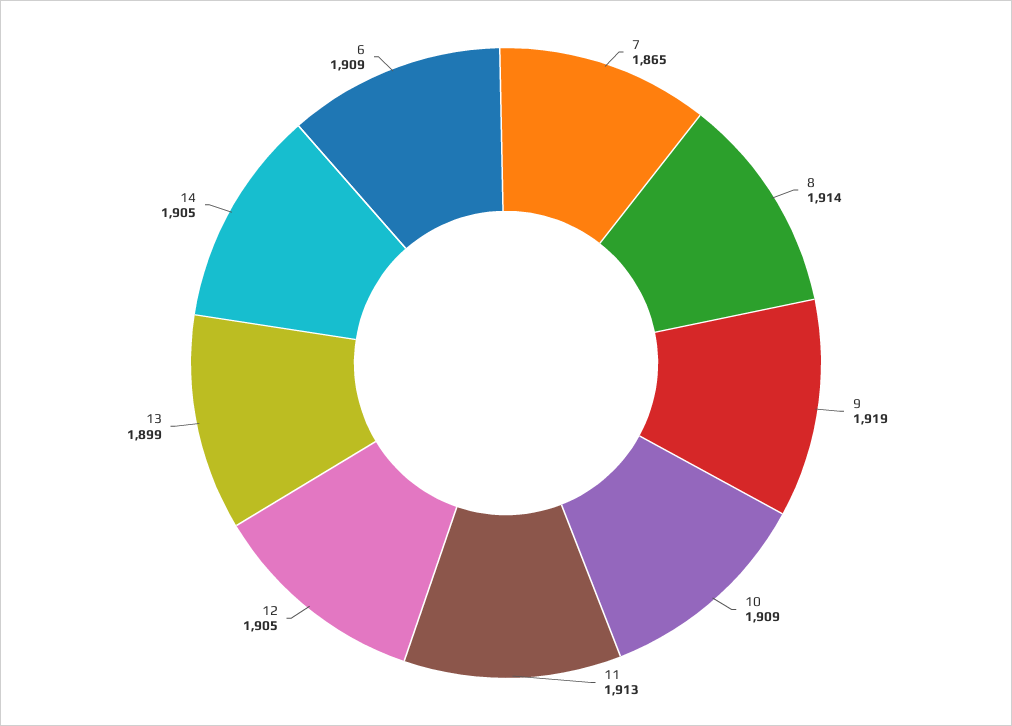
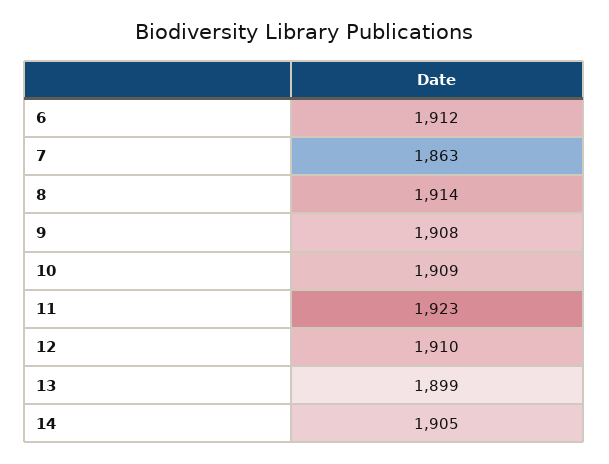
7: 1865 -> 1863
9: 1919 -> 1908
11: 1913 -> 1923
12: 1905 -> 1910
6: 1909 -> 1912

